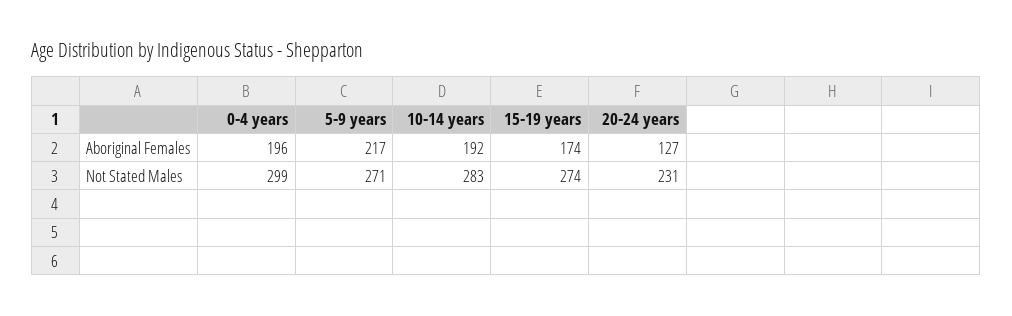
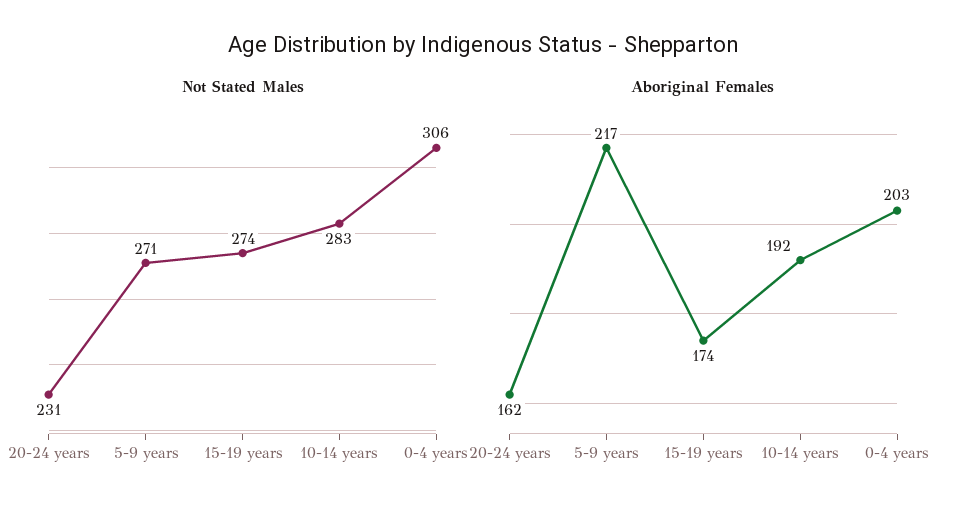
Aboriginal Females, 0-4 years: 196 -> 203
Aboriginal Females, 20-24 years: 127 -> 162
Not Stated Males, 0-4 years: 299 -> 306

